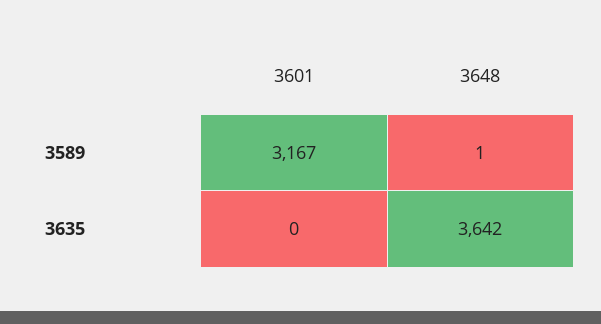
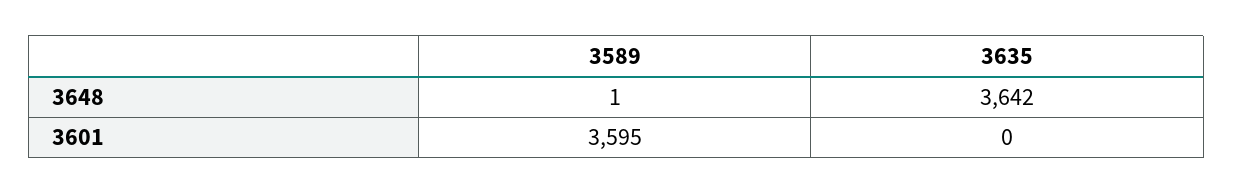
3601, 3589: 3167 -> 3595

